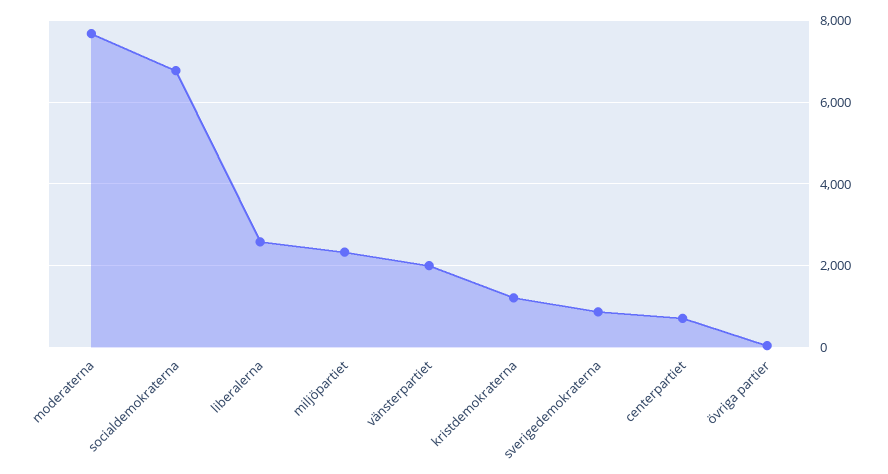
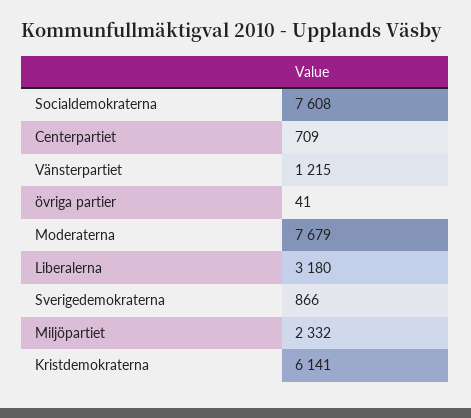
socialdemokraterna: 6800 -> 7608
liberalerna: 2600 -> 3180
vänsterpartiet: 2000 -> 1215
kristdemokraterna: 1200 -> 6141

